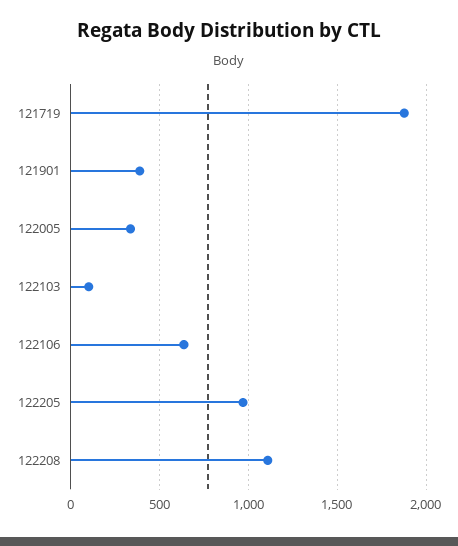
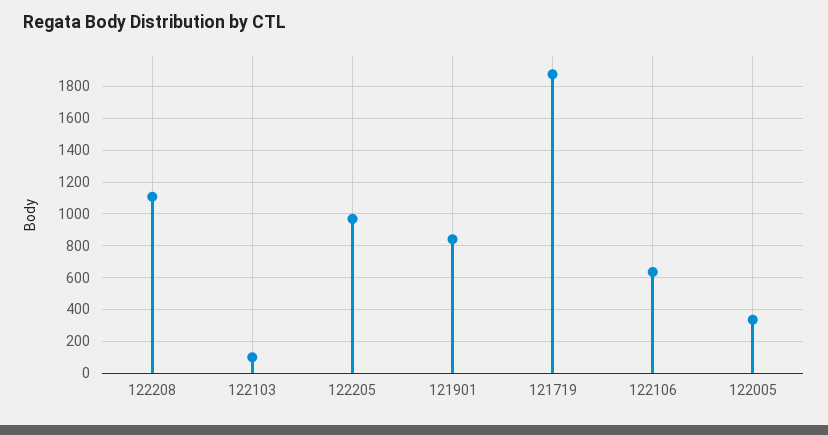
121901: 400 -> 850

